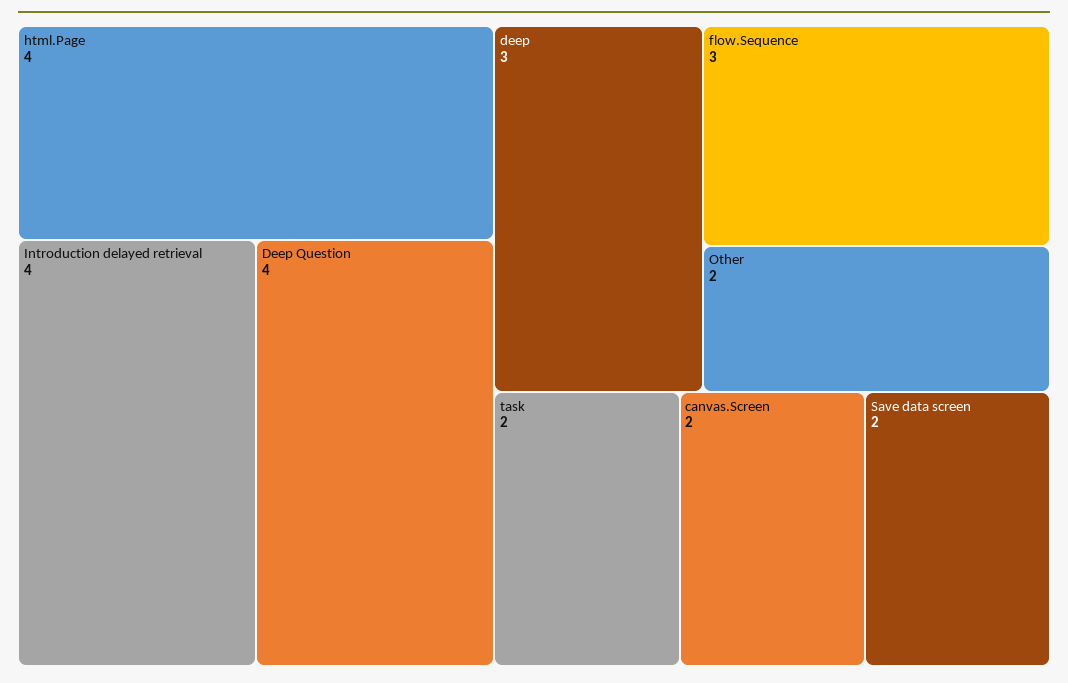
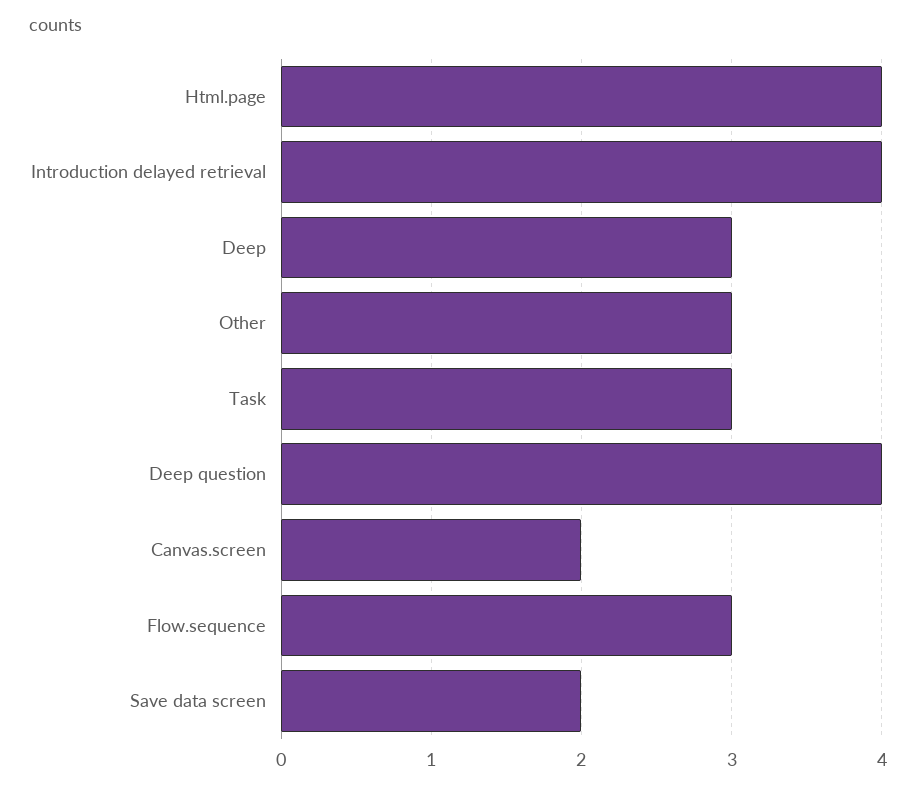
Other: 2 -> 3
task: 2 -> 3

